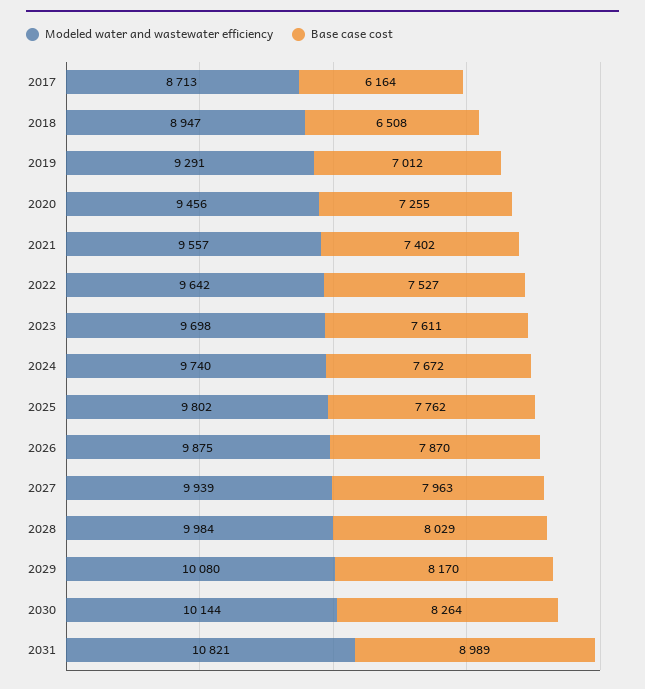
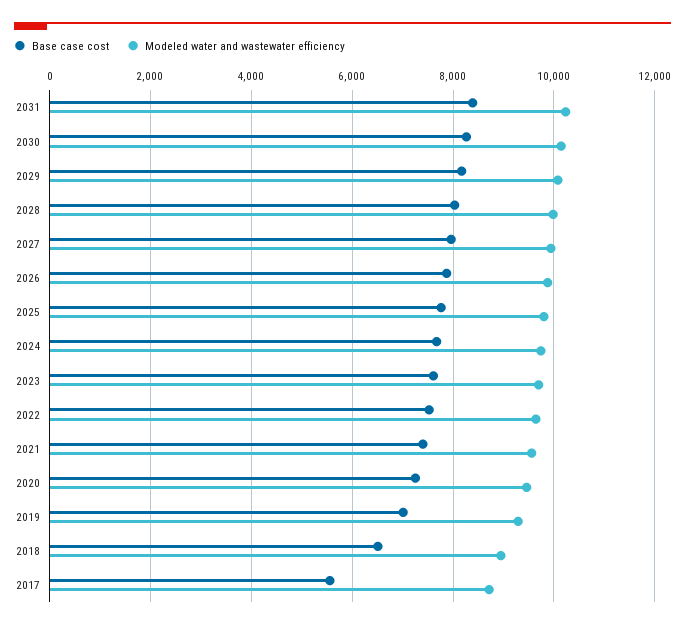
Base case cost, 2017: 6164 -> 5600
Modeled water and wastewater efficiency, 2031: 10821 -> 10200
Base case cost, 2031: 8989 -> 8400

